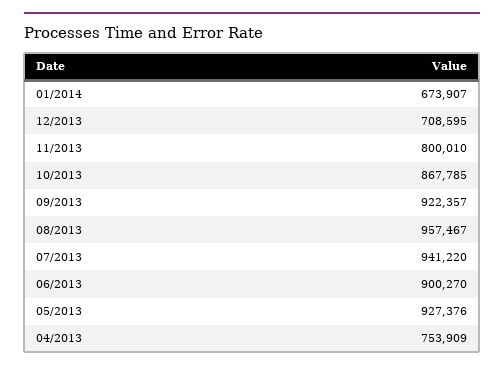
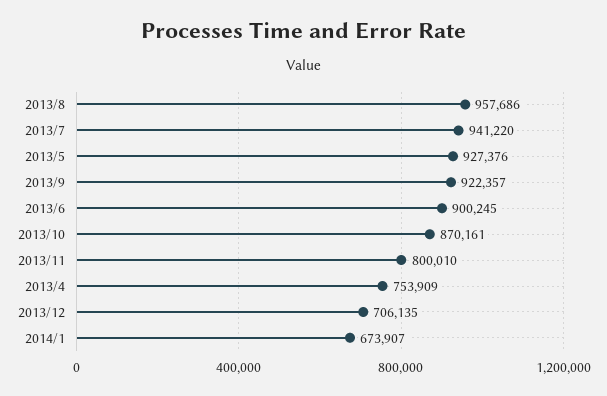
12/2013: 708595 -> 706135
10/2013: 867785 -> 870161
08/2013: 957467 -> 957686
06/2013: 900270 -> 900245

